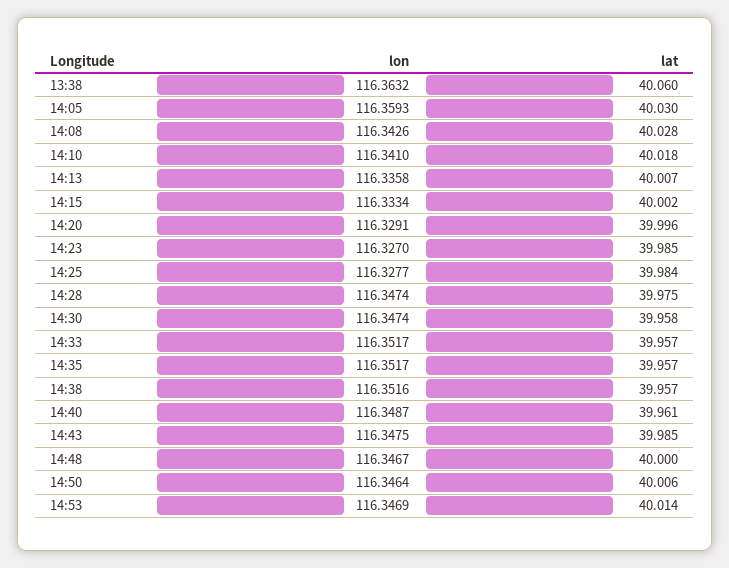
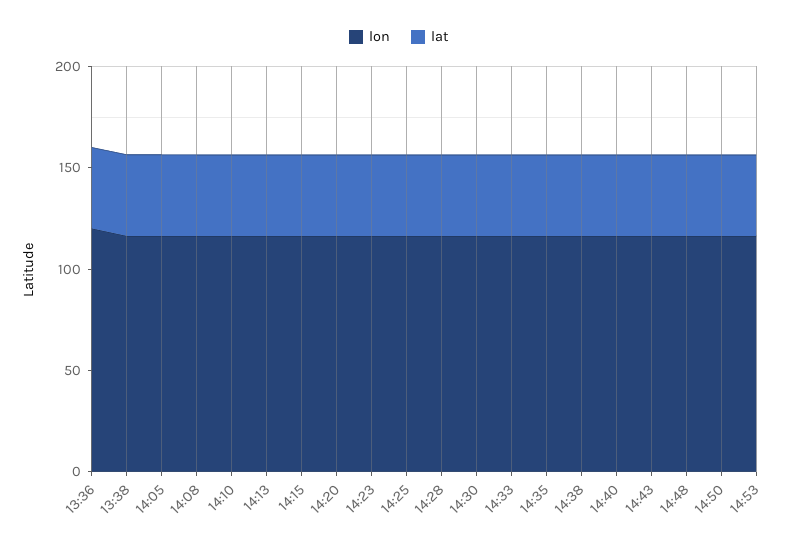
lon, 13:36: none -> 120
lat, 13:36: none -> 40

